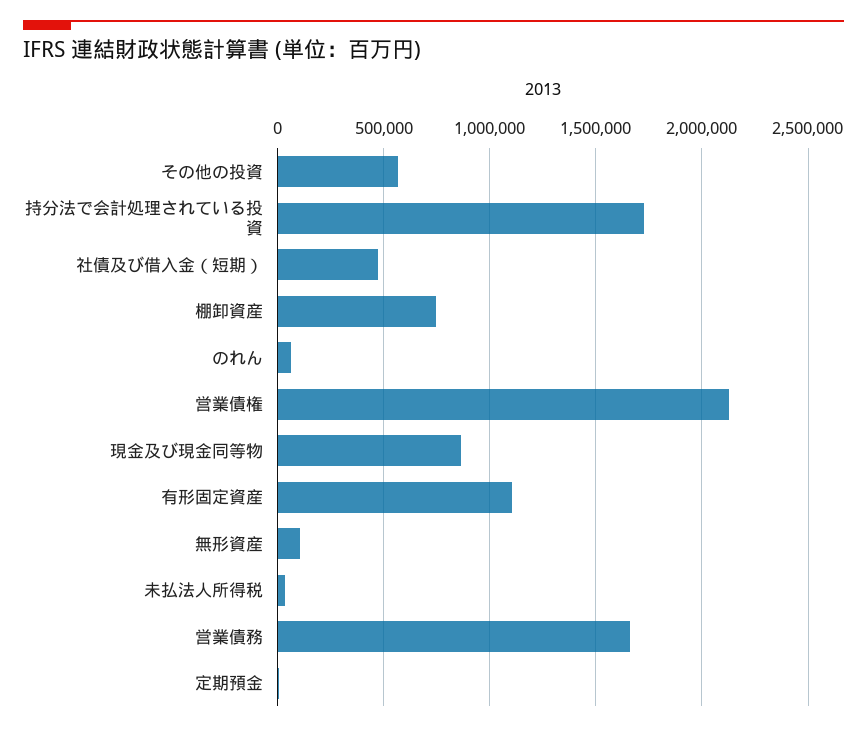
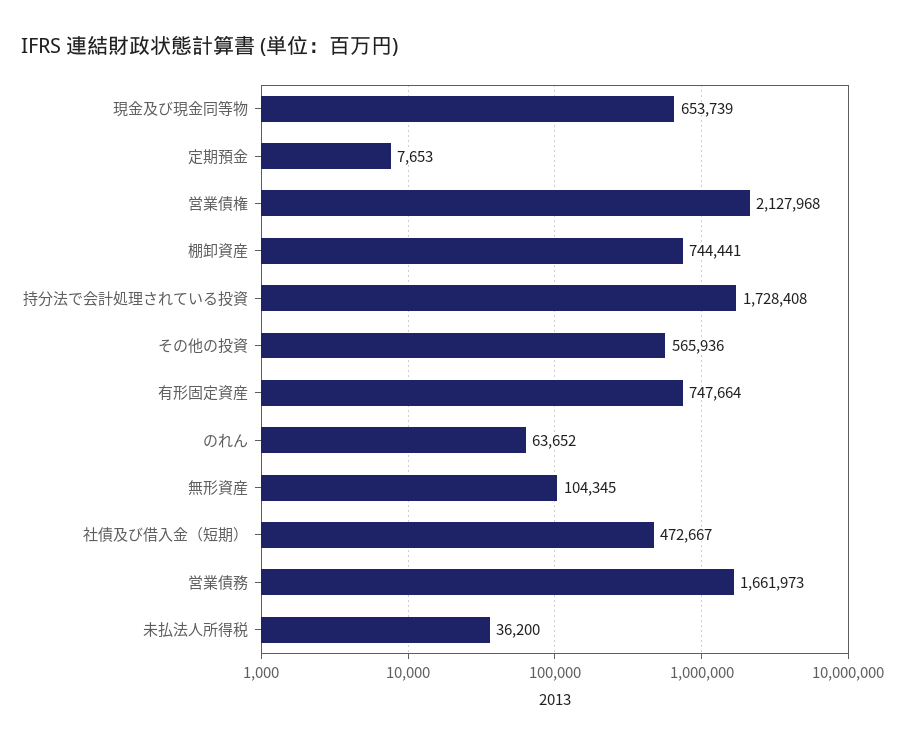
現金及び現金同等物: 850000 -> 653739
有形固定資産: 1100000 -> 747664

